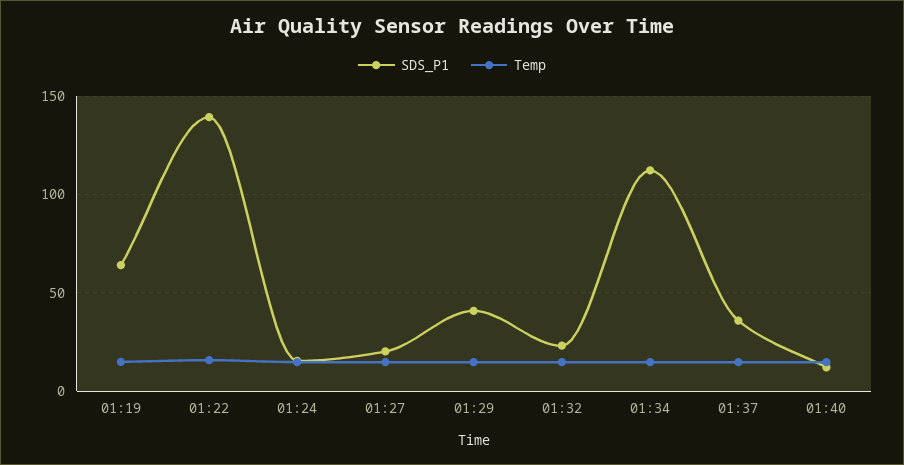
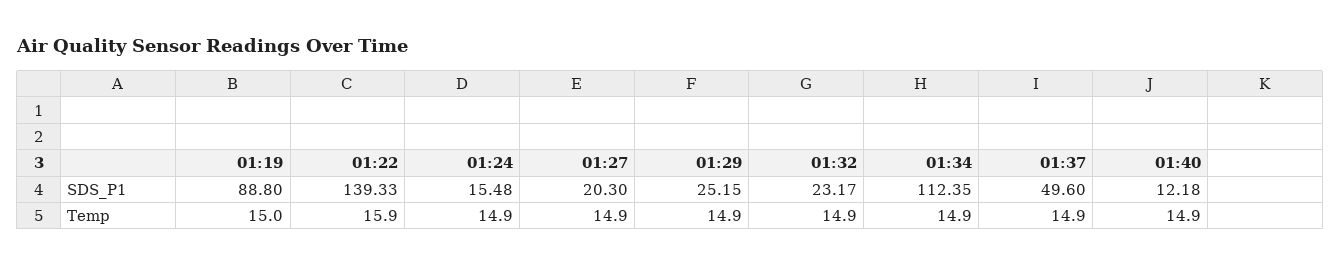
SDS_P1, 01:19: 65 -> 88.8
SDS_P1, 01:29: 40 -> 25.15
SDS_P1, 01:37: 35 -> 49.6

